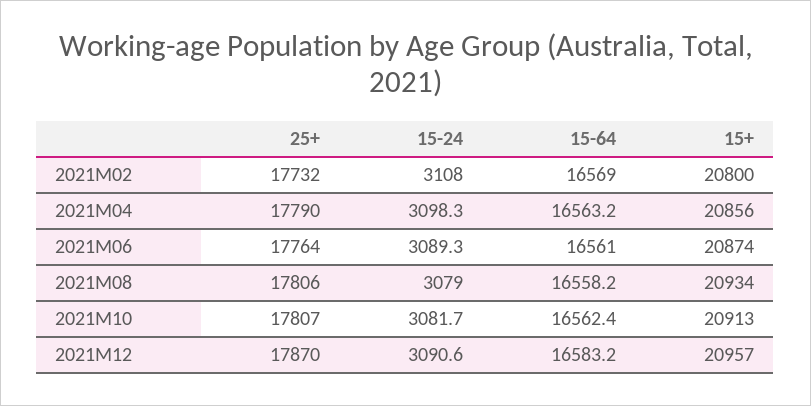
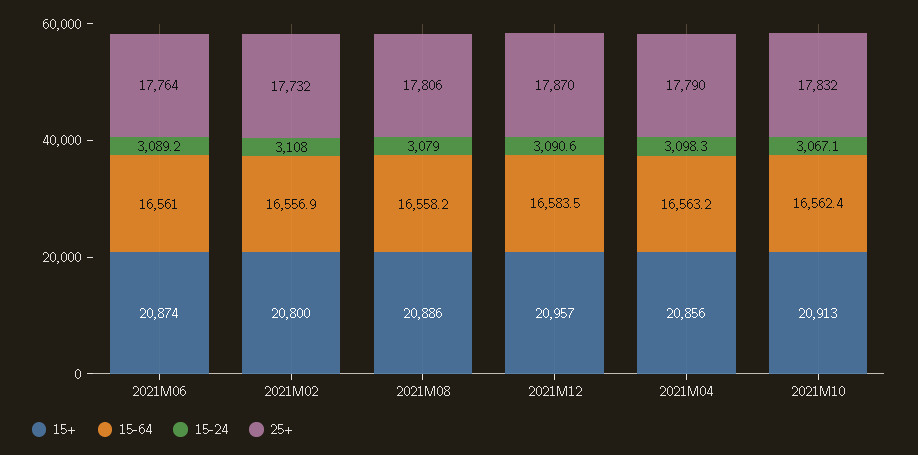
15-64, 2021M02: 16569 -> 16556.9
15-24, 2021M06: 3089.3 -> 3089.2
15+, 2021M08: 20934 -> 20886
25+, 2021M10: 17807 -> 17832
15-24, 2021M10: 3081.7 -> 3067.1
15-64, 2021M12: 16583.2 -> 16583.5

